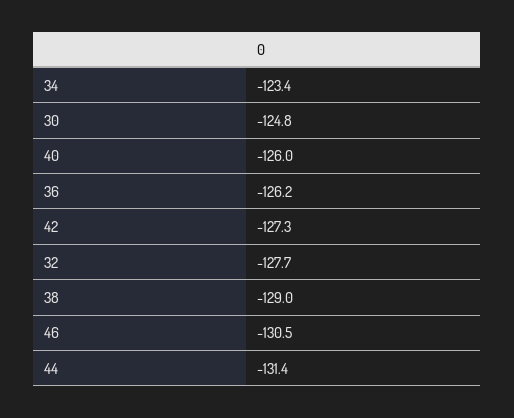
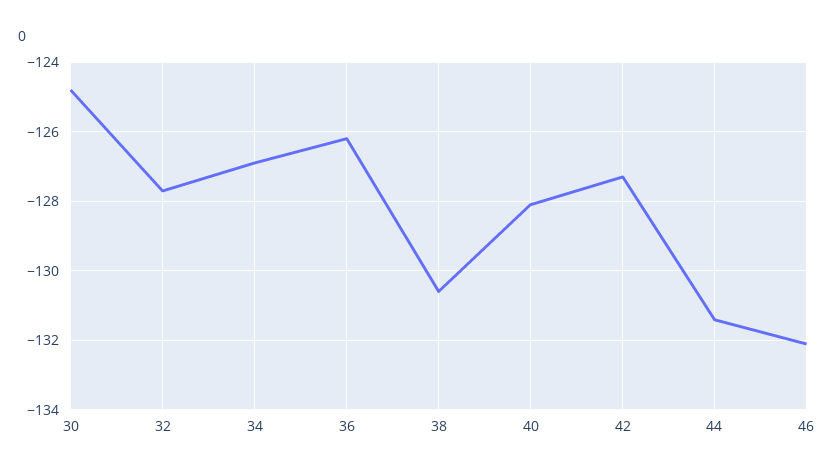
34: -123.4 -> -127
40: -126 -> -128
38: -129 -> -130.5
46: -130.5 -> -132

